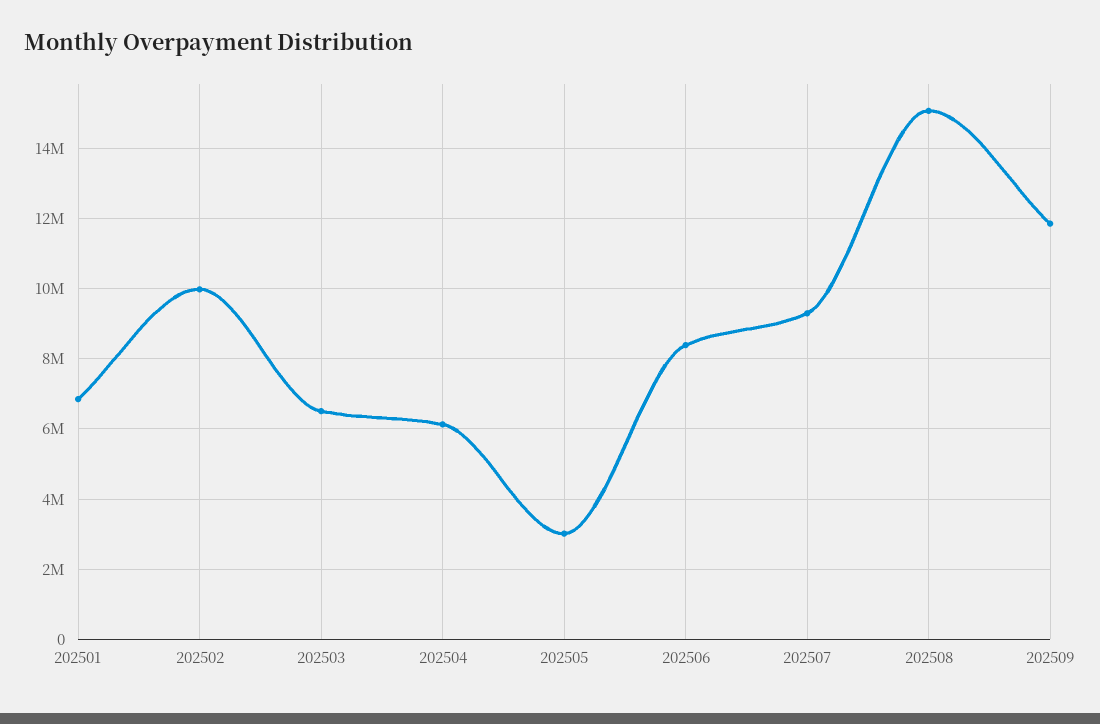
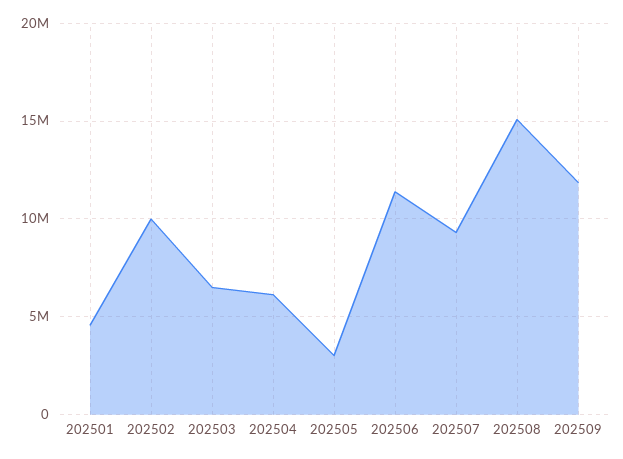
202501: 6800000 -> 4500000
202506: 8400000 -> 11500000

